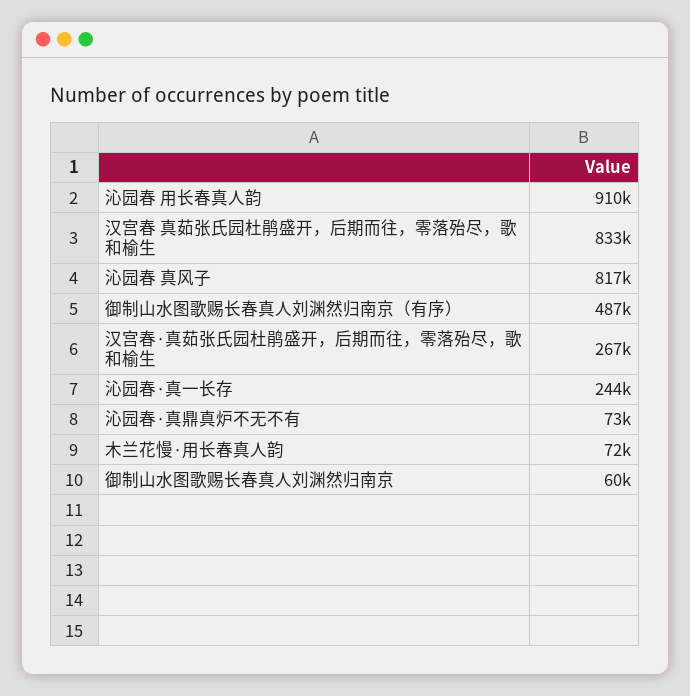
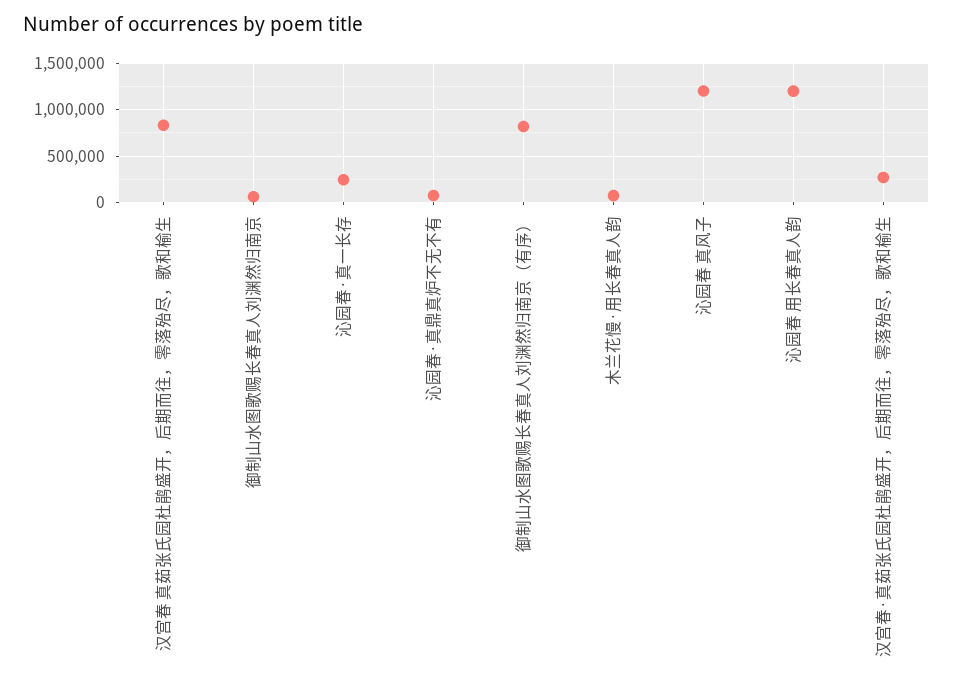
沁园春 用长春真人韵: 910000 -> 1200000
沁园春 真风子: 817000 -> 1200000
御制山水图歌赐长春真人刘渊然归南京（有序）: 487000 -> 800000

